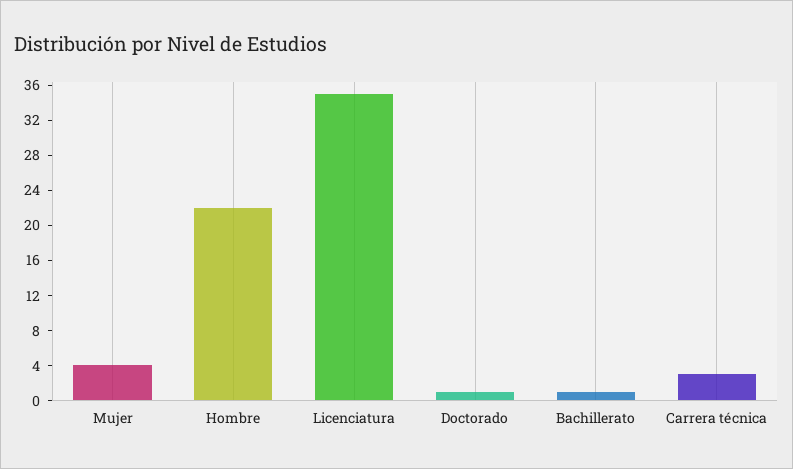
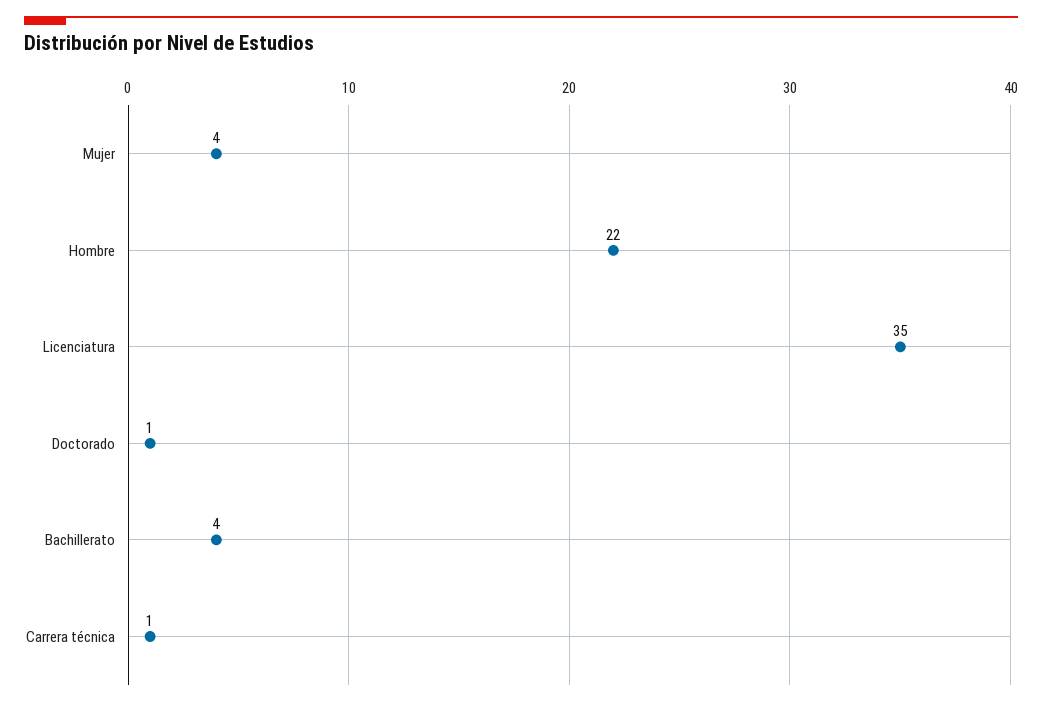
Bachillerato: 1 -> 4
Carrera técnica: 3 -> 1

